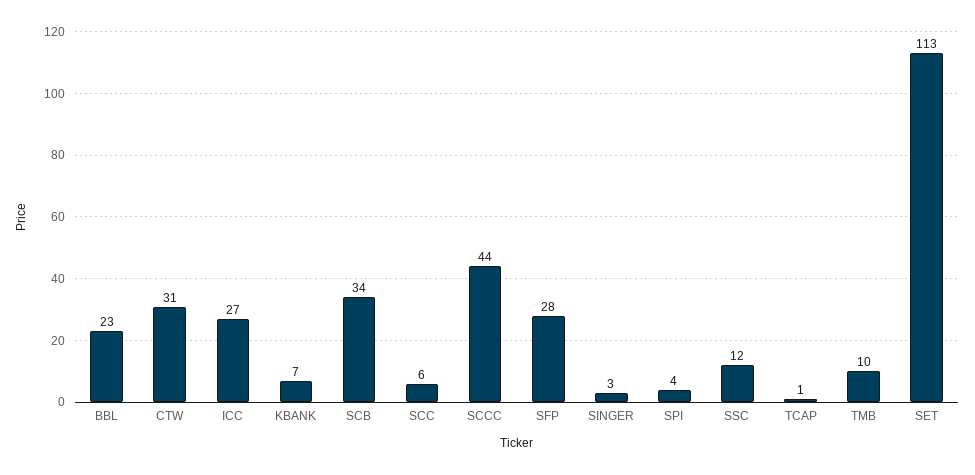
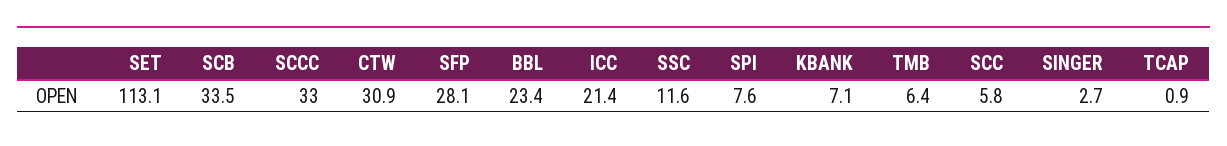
ICC: 27 -> 21.4
SCCC: 44 -> 33
SPI: 4 -> 7.6
TMB: 10 -> 6.4

